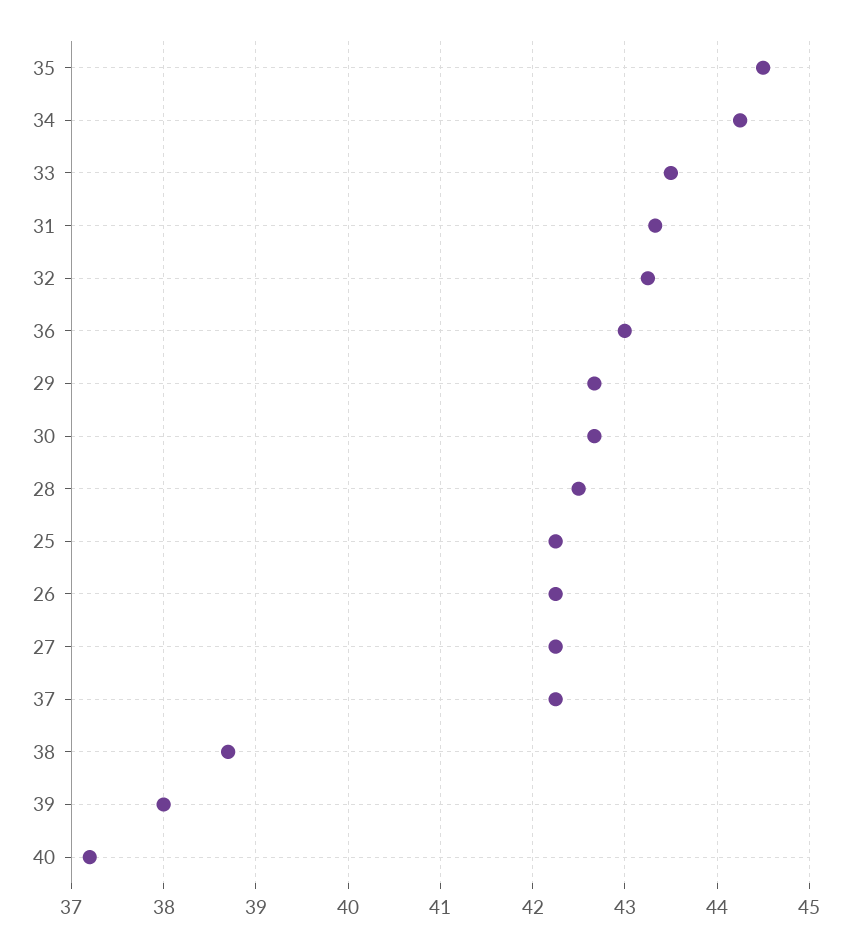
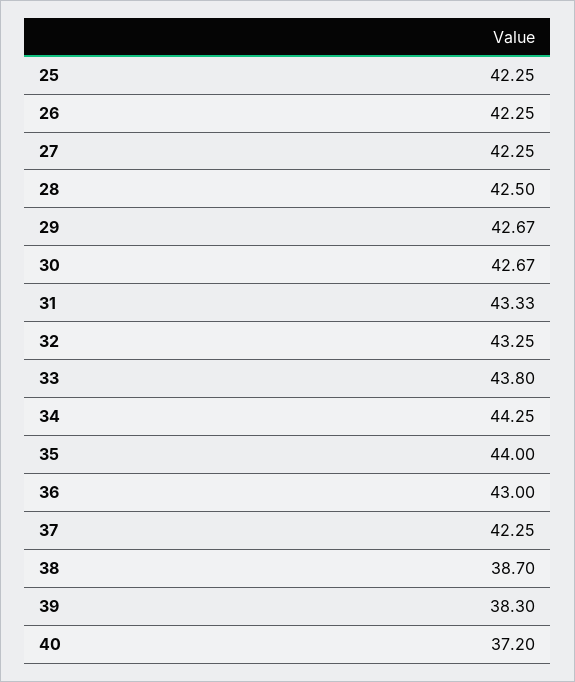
35: 44.5 -> 44
33: 43.5 -> 43.8
39: 38 -> 38.3

